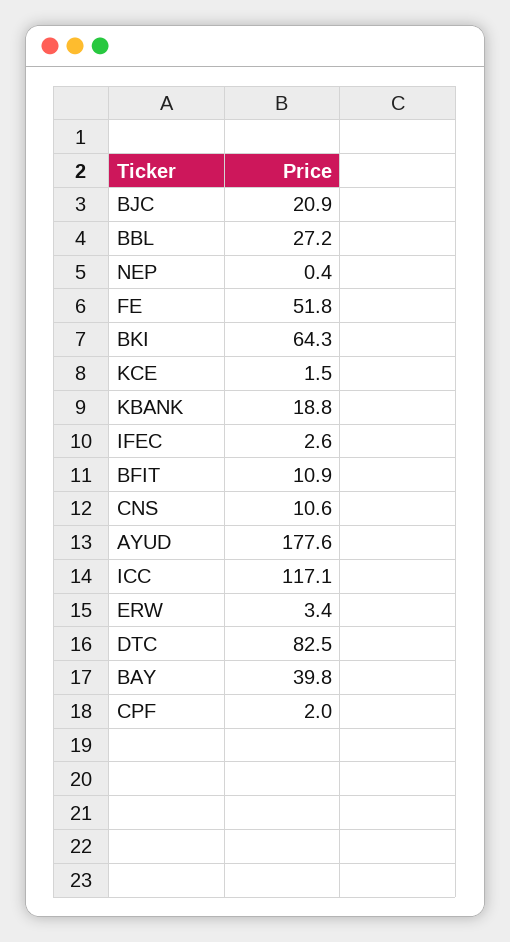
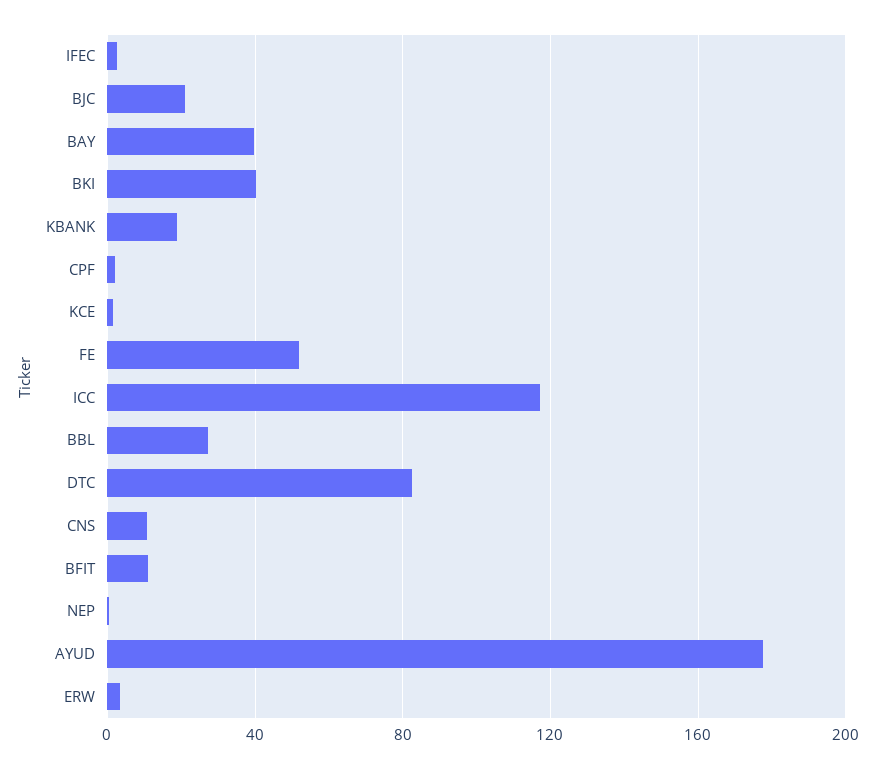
BKI: 64.3 -> 40

